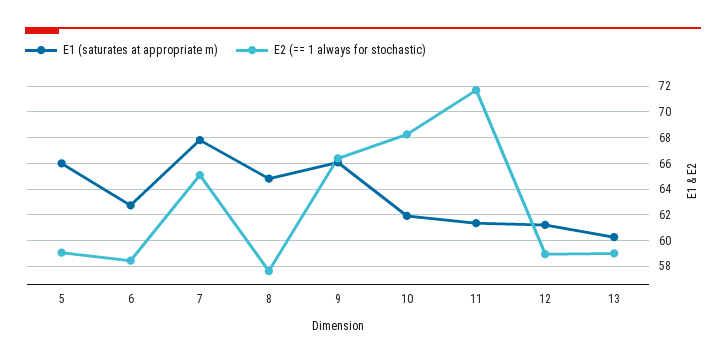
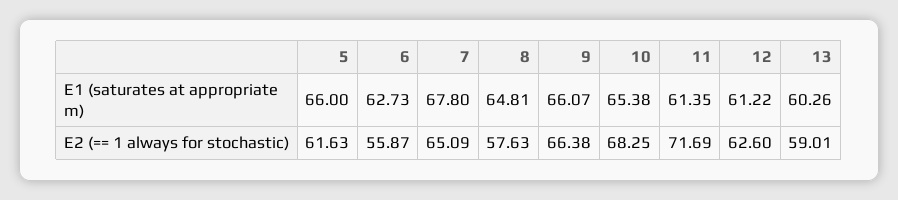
E2 (== 1 always for stochastic), 5: 59 -> 61.63
E2 (== 1 always for stochastic), 6: 58.5 -> 55.87
E1 (saturates at appropriate m), 10: 62 -> 65.38
E2 (== 1 always for stochastic), 12: 59 -> 62.6

